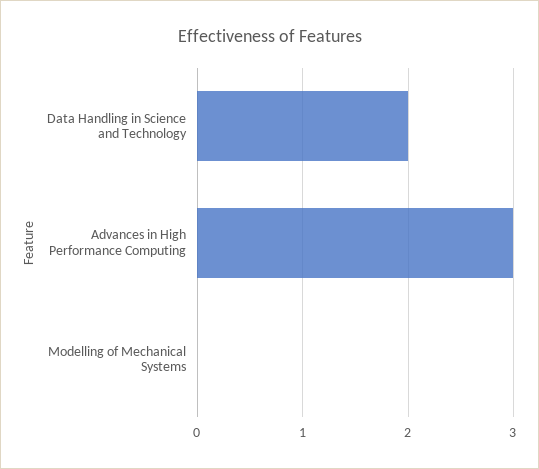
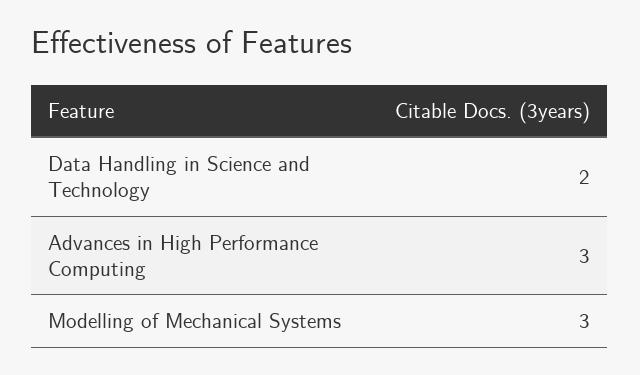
Modelling of Mechanical Systems: 0 -> 3

